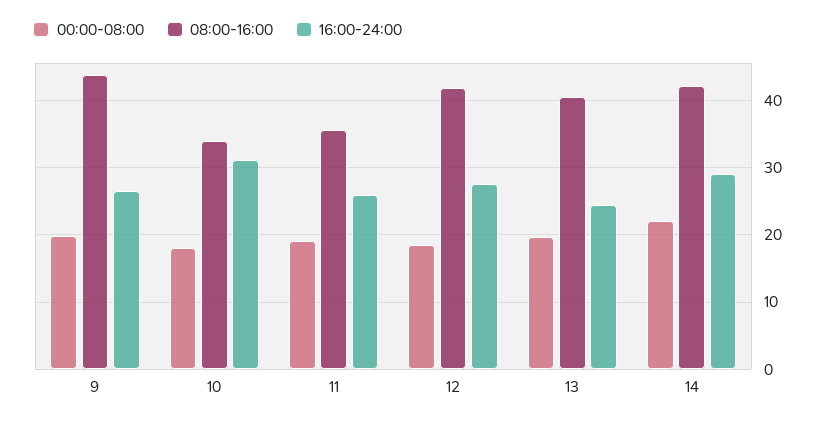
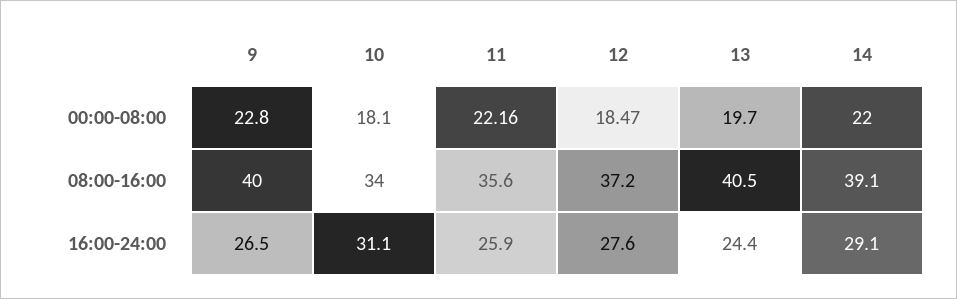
00:00-08:00, 9: 20 -> 22.8
08:00-16:00, 9: 44 -> 40
00:00-08:00, 11: 19 -> 22.16
08:00-16:00, 12: 42 -> 37.2
08:00-16:00, 14: 42 -> 39.1

